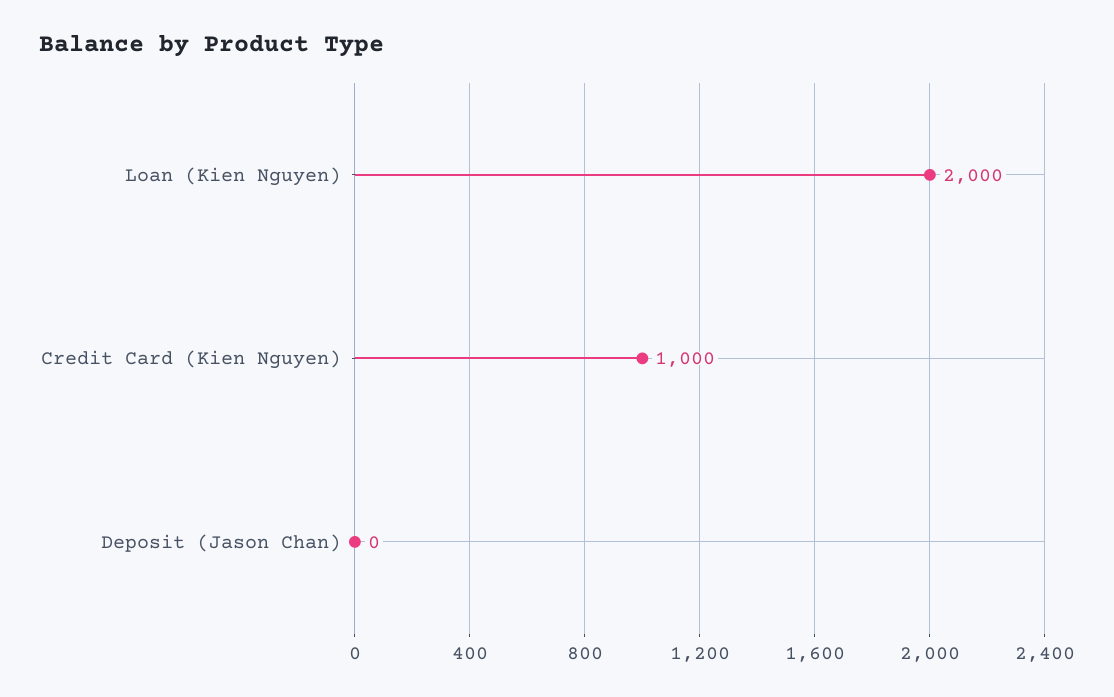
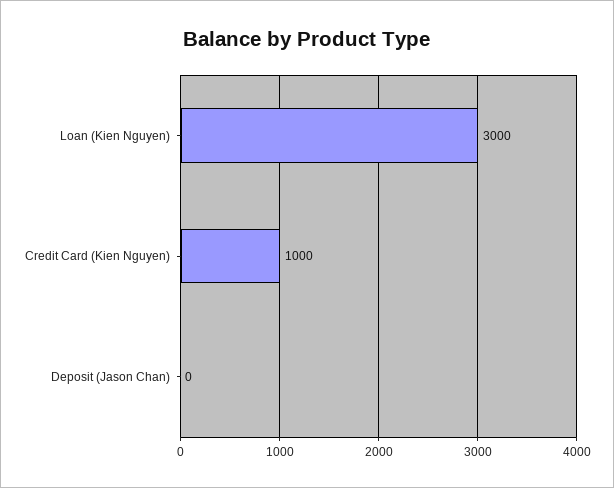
Loan (Kien Nguyen): 2000 -> 3000

